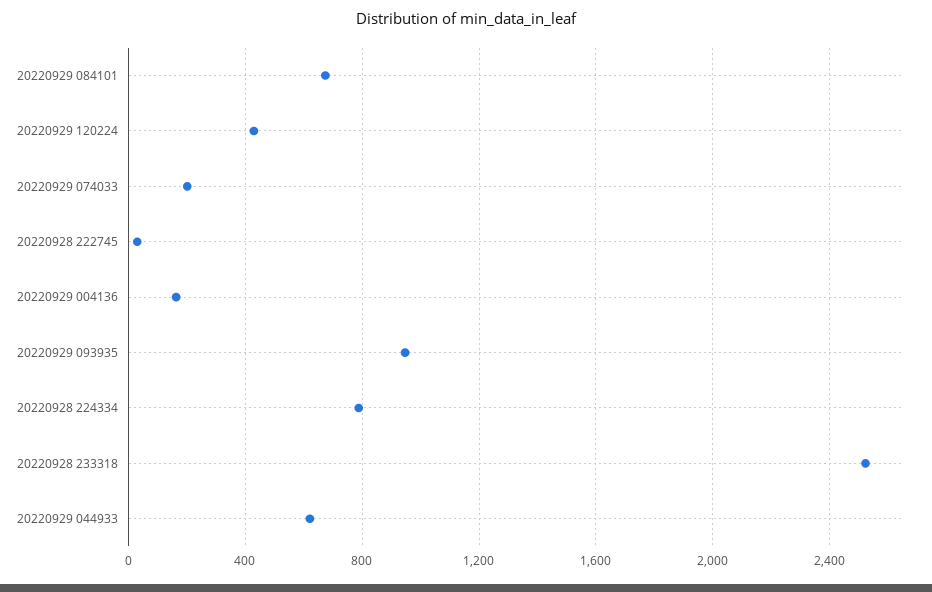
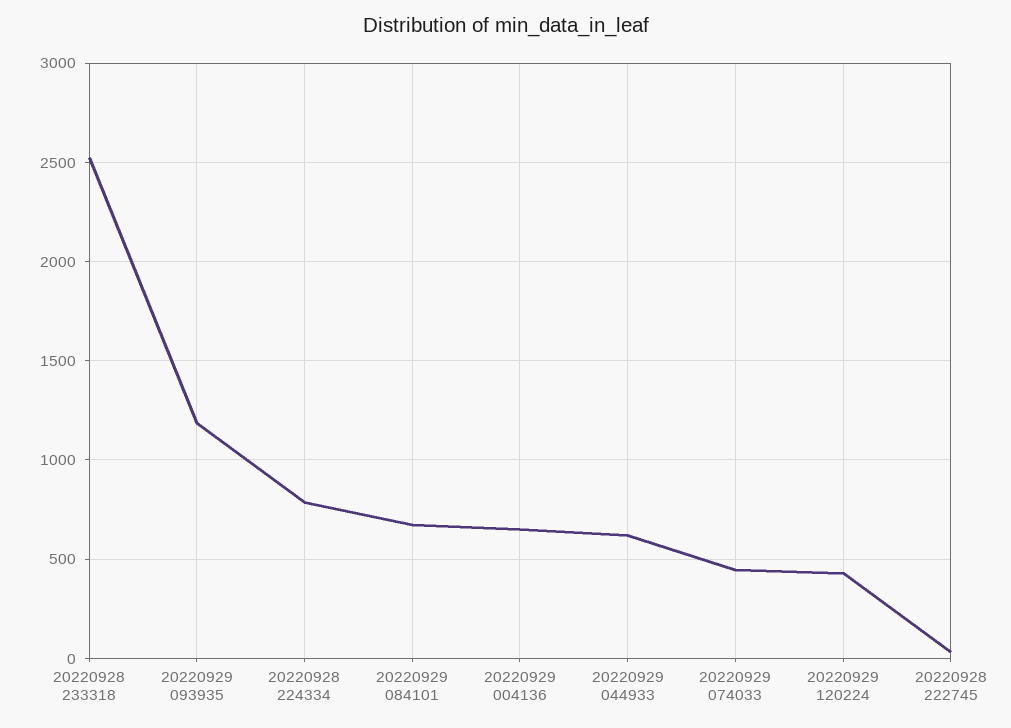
20220929 074033: 200 -> 450
20220929 004136: 150 -> 650
20220929 093935: 950 -> 1200

